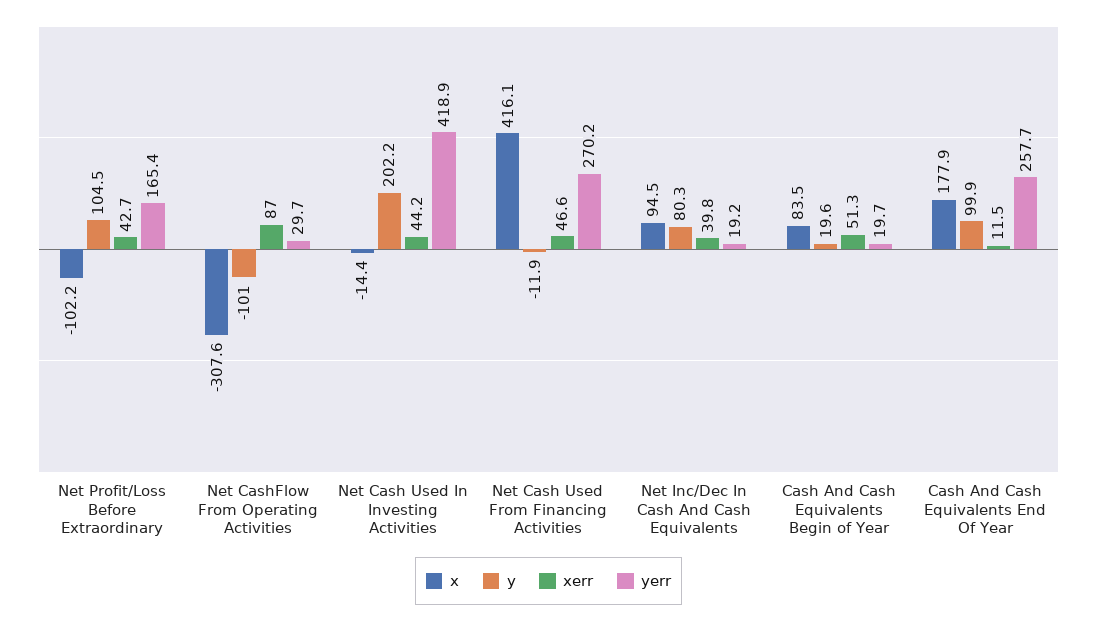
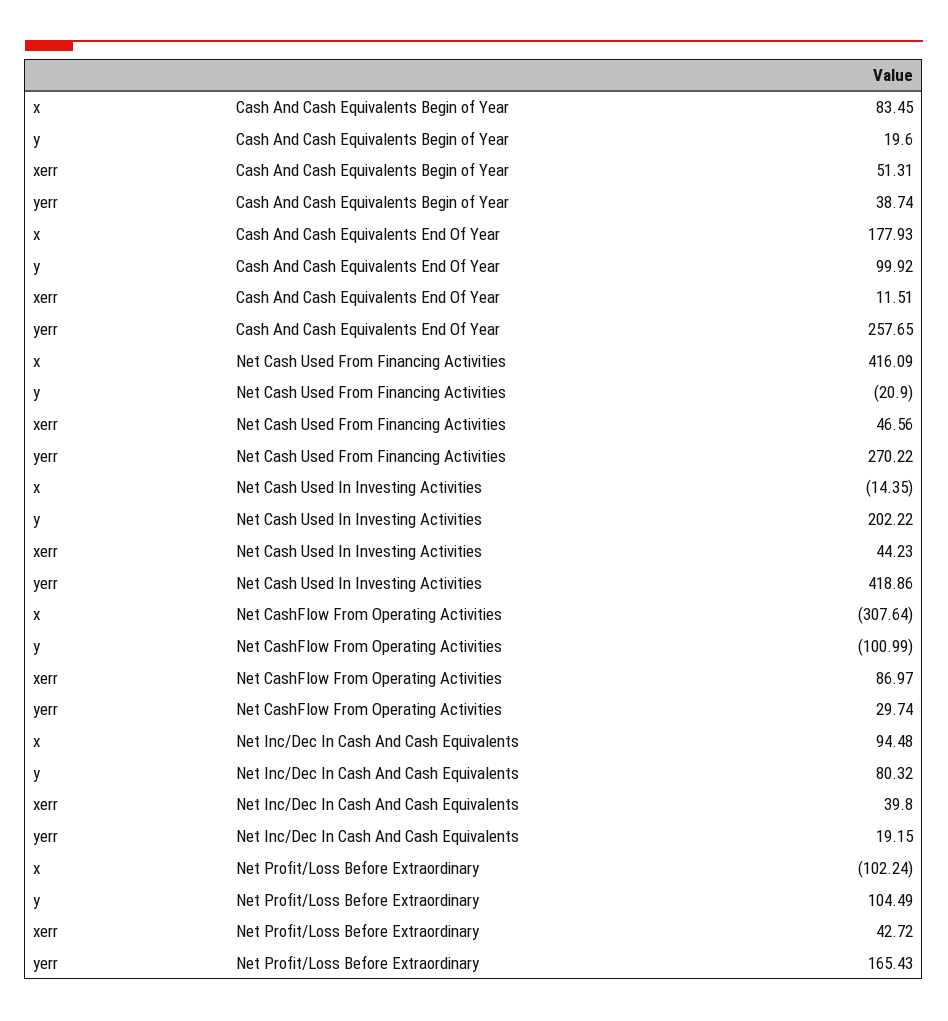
y, Net Cash Used From Financing Activities: -11.9 -> -20.9
yerr, Cash And Cash Equivalents Begin of Year: 19.7 -> 38.74

